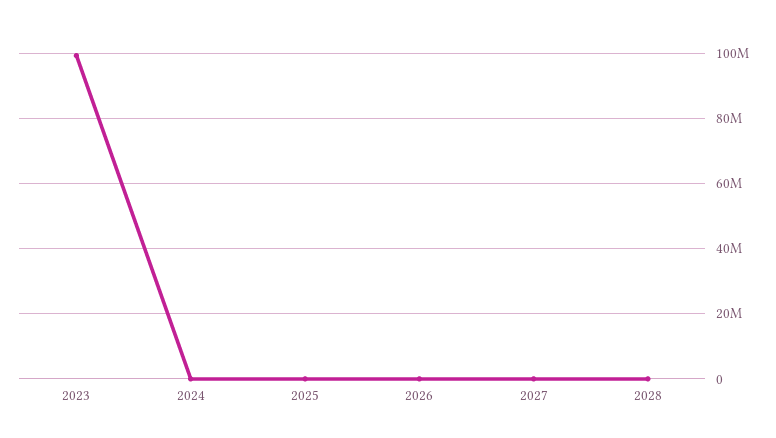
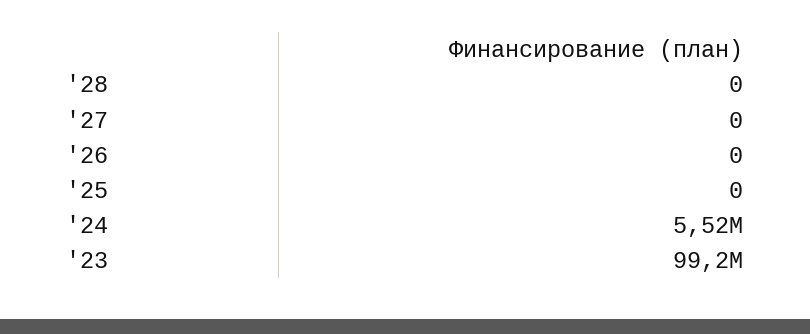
2024: 0 -> 5520000

